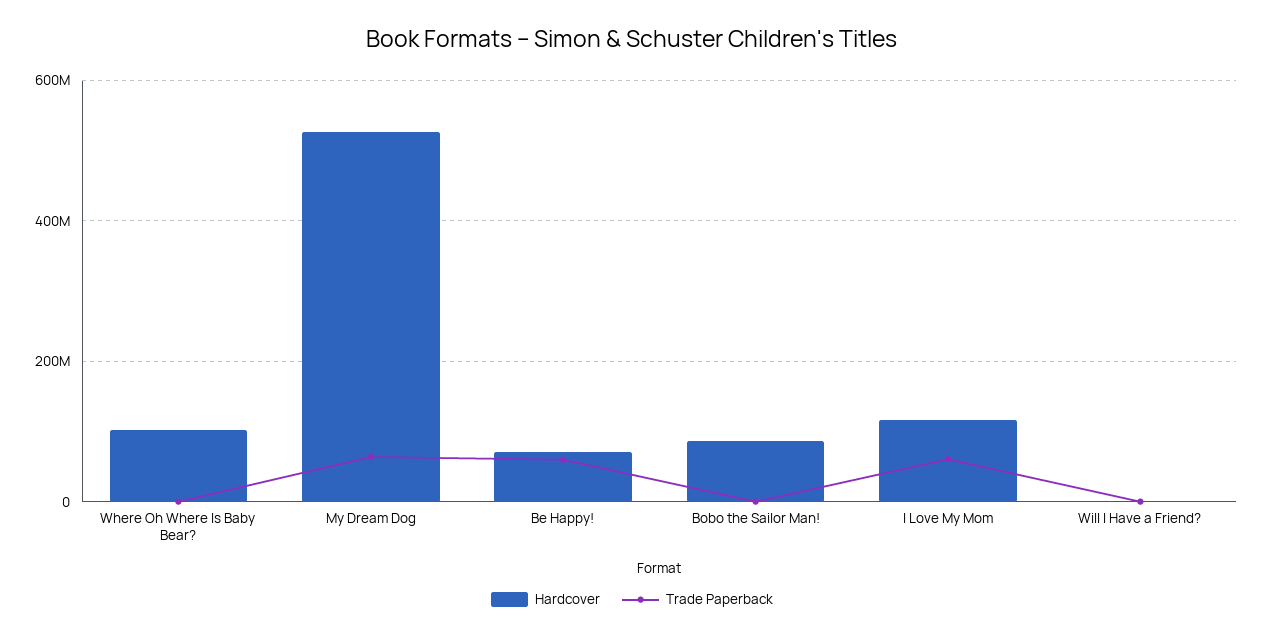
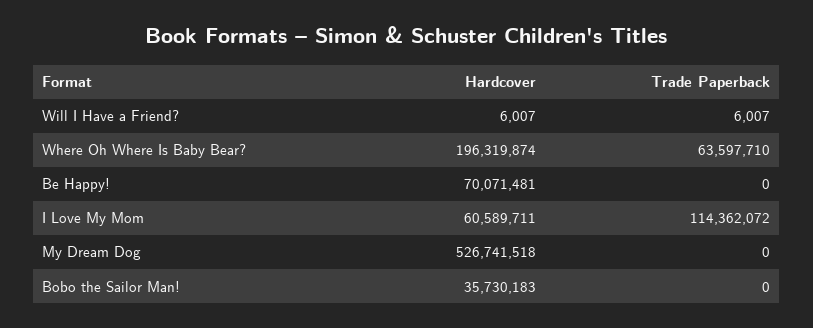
Hardcover, Where Oh Where Is Baby Bear?: 100000000 -> 196319874
Trade Paperback, Where Oh Where Is Baby Bear?: 0 -> 63597710
Trade Paperback, My Dream Dog: 60000000 -> 0
Trade Paperback, Be Happy!: 60000000 -> 0
Hardcover, Bobo the Sailor Man!: 80000000 -> 35730183
Hardcover, I Love My Mom: 120000000 -> 60589711
Trade Paperback, I Love My Mom: 60000000 -> 114362072

